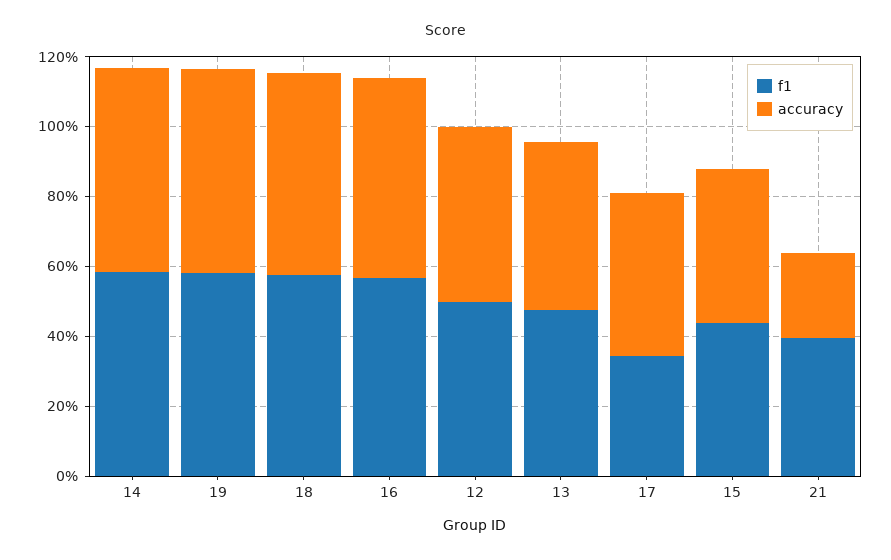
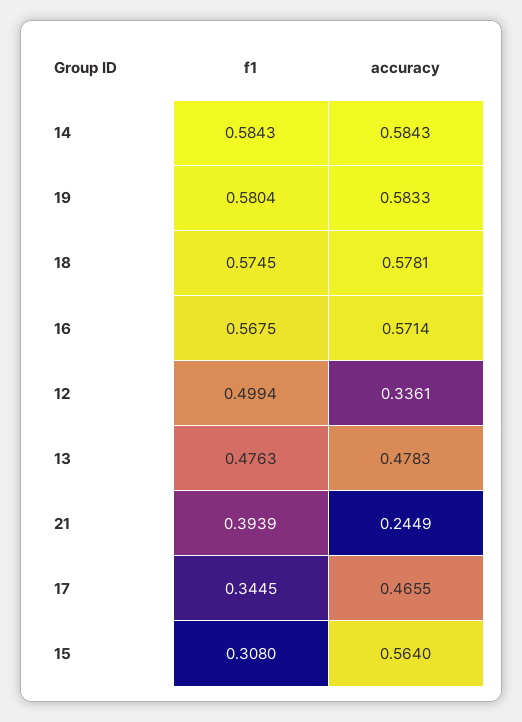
accuracy, 12: 0.5 -> 0.3361
f1, 15: 0.45 -> 0.308
accuracy, 15: 0.45 -> 0.564

